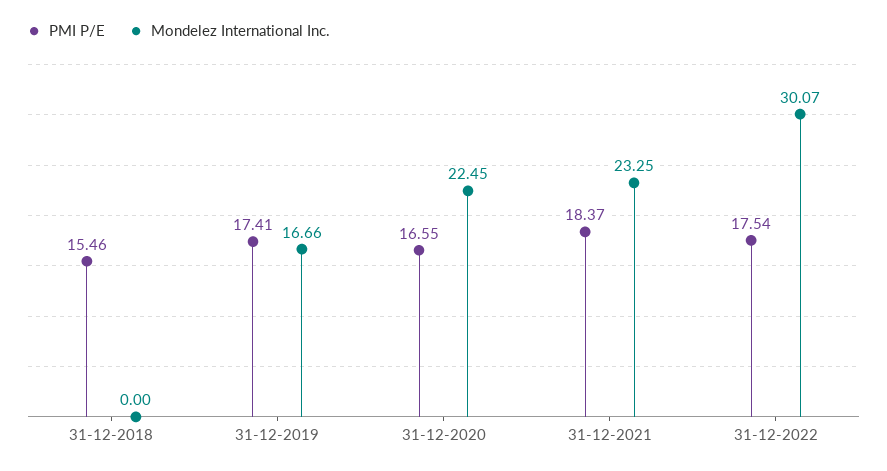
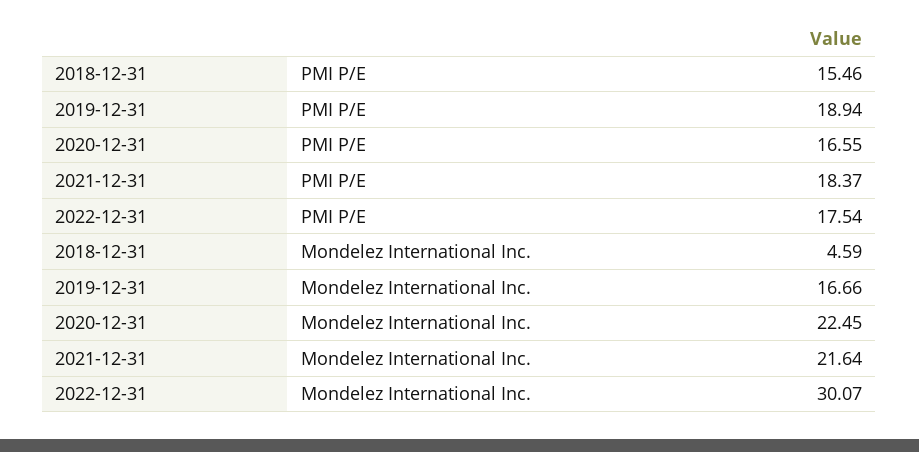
Mondelez International Inc., 31-12-2018: 0 -> 4.59
PMI P/E, 31-12-2019: 17.41 -> 18.94
Mondelez International Inc., 31-12-2021: 23.25 -> 21.64

